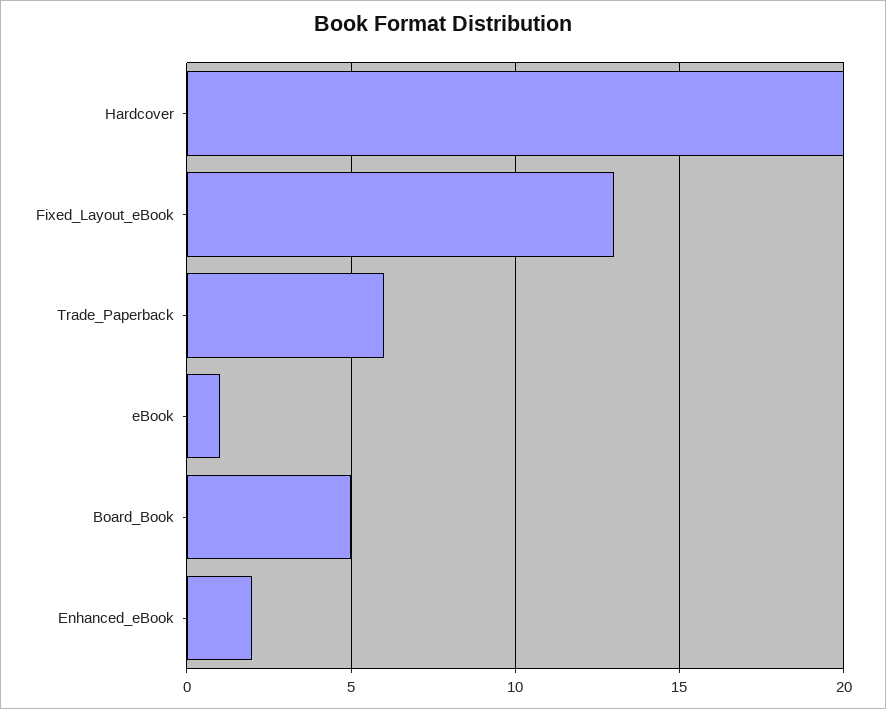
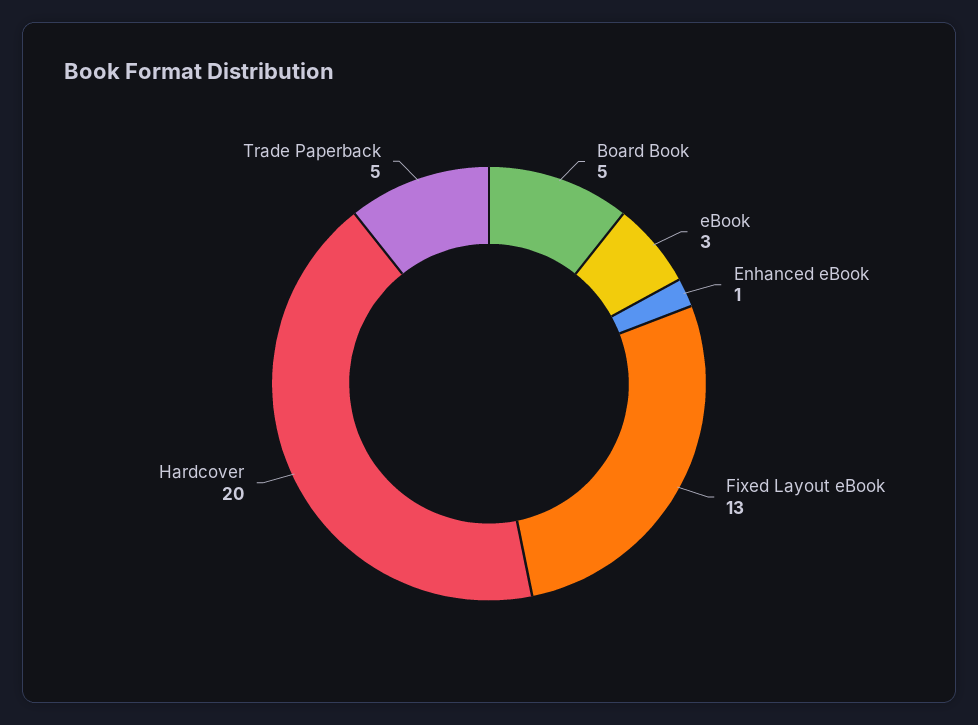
Trade_Paperback: 6 -> 5
eBook: 1 -> 3
Enhanced_eBook: 2 -> 1

